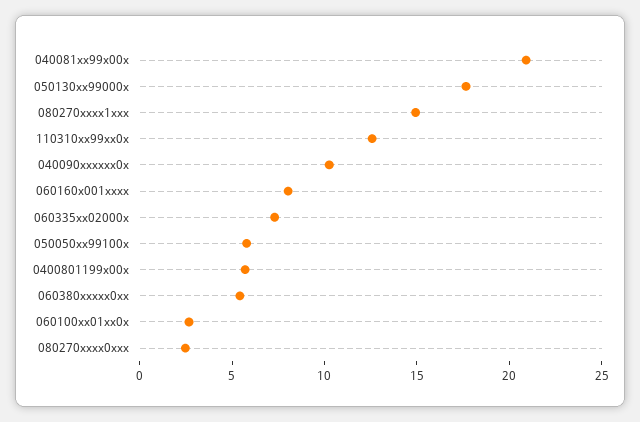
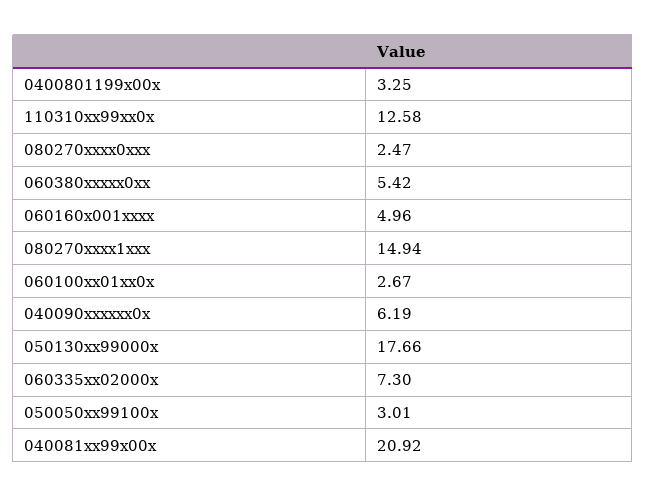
040090xxxxxx0x: 10 -> 6.19
060160x001xxxx: 8 -> 4.96
050050xx99100x: 6 -> 3.01
0400801199x00x: 6 -> 3.25

